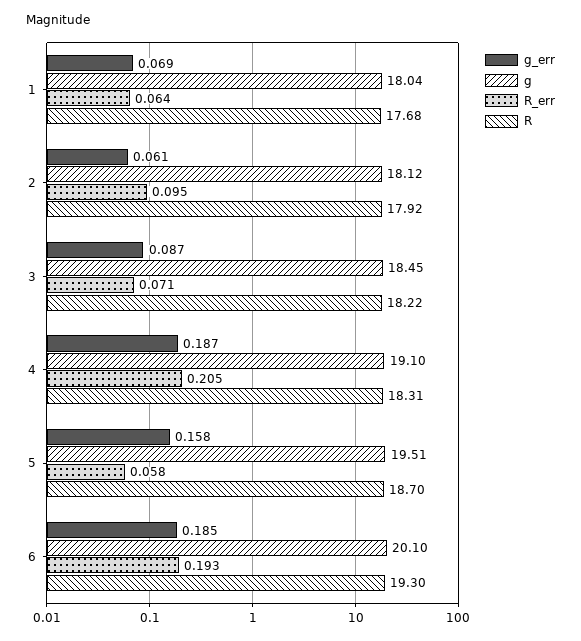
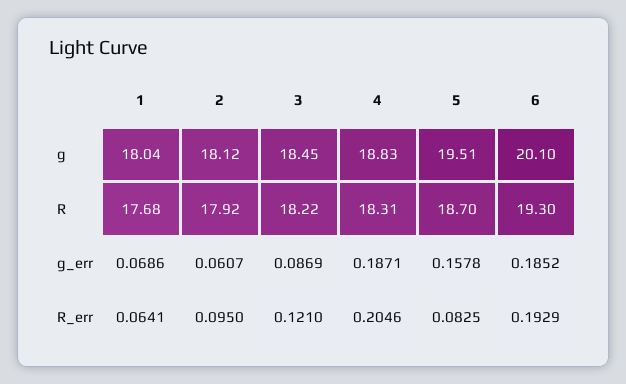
R_err, 3: 0.071 -> 0.121
g, 4: 19.1 -> 18.83
R_err, 5: 0.058 -> 0.0825

